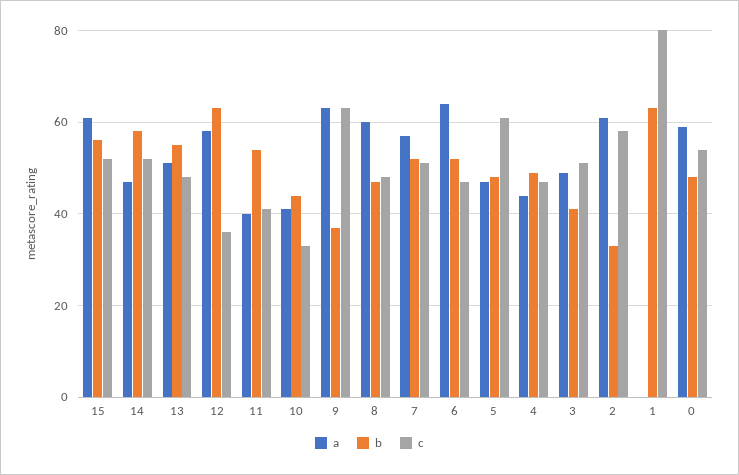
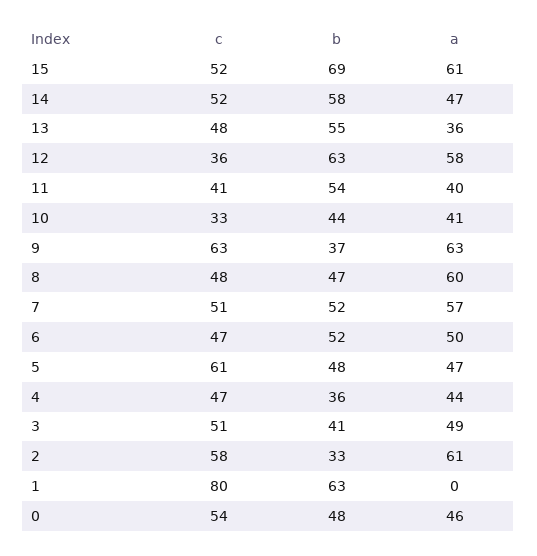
b, 15: 55 -> 69
a, 13: 50 -> 36
a, 6: 65 -> 50
b, 4: 50 -> 36
a, 0: 60 -> 46

